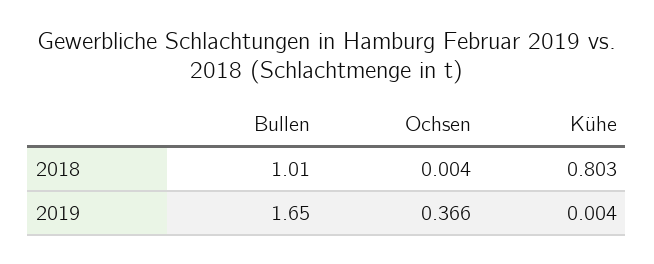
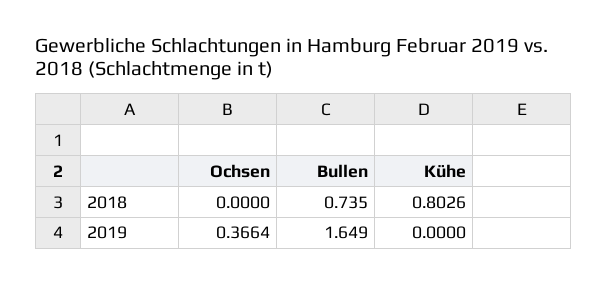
Bullen, 2018: 1.01 -> 0.735
Ochsen, 2018: 0.004 -> 0
Kühe, 2019: 0.004 -> 0

